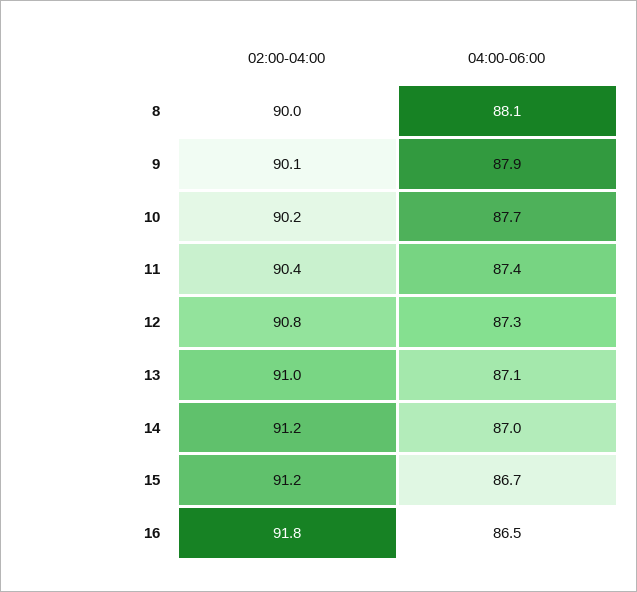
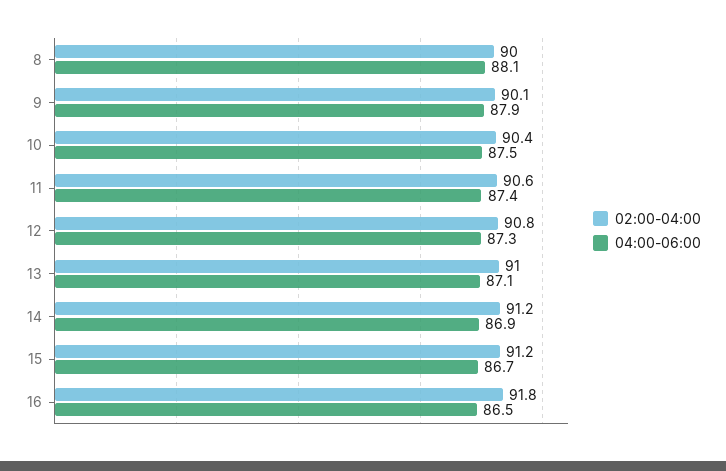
02:00-04:00, 10: 90.2 -> 90.4
04:00-06:00, 10: 87.7 -> 87.5
02:00-04:00, 11: 90.4 -> 90.6
04:00-06:00, 14: 87 -> 86.9

